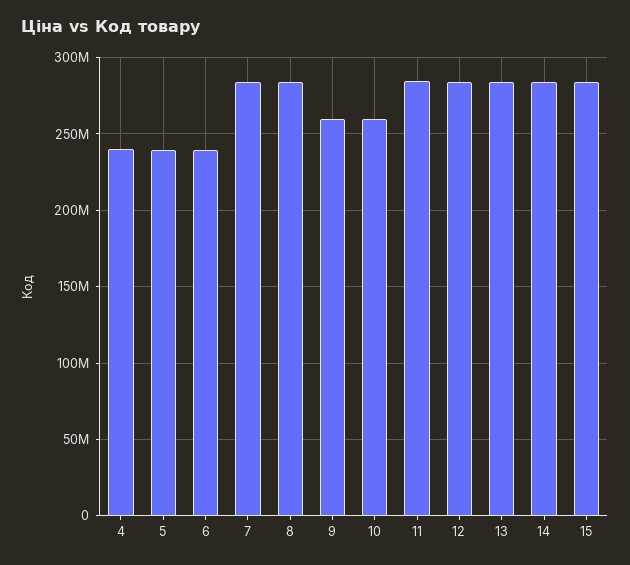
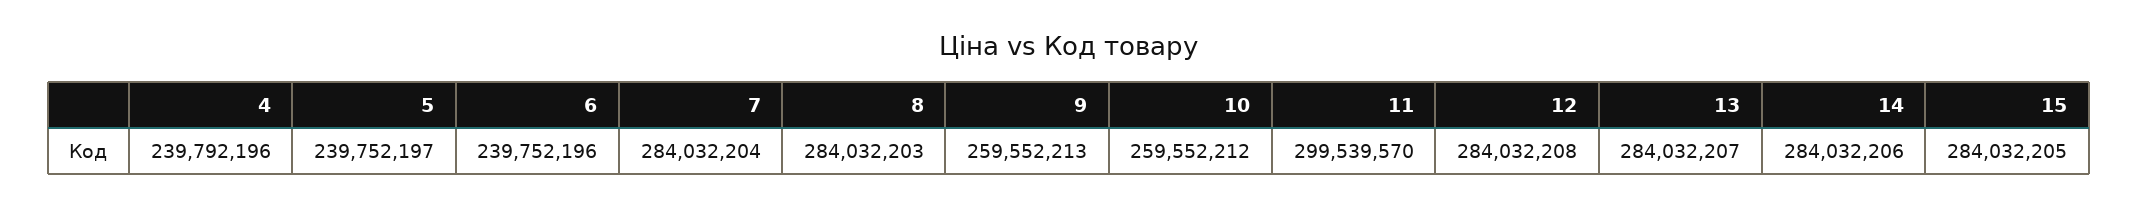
11: 285000000 -> 299539570

